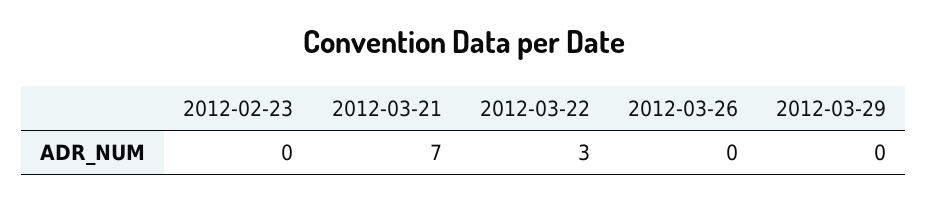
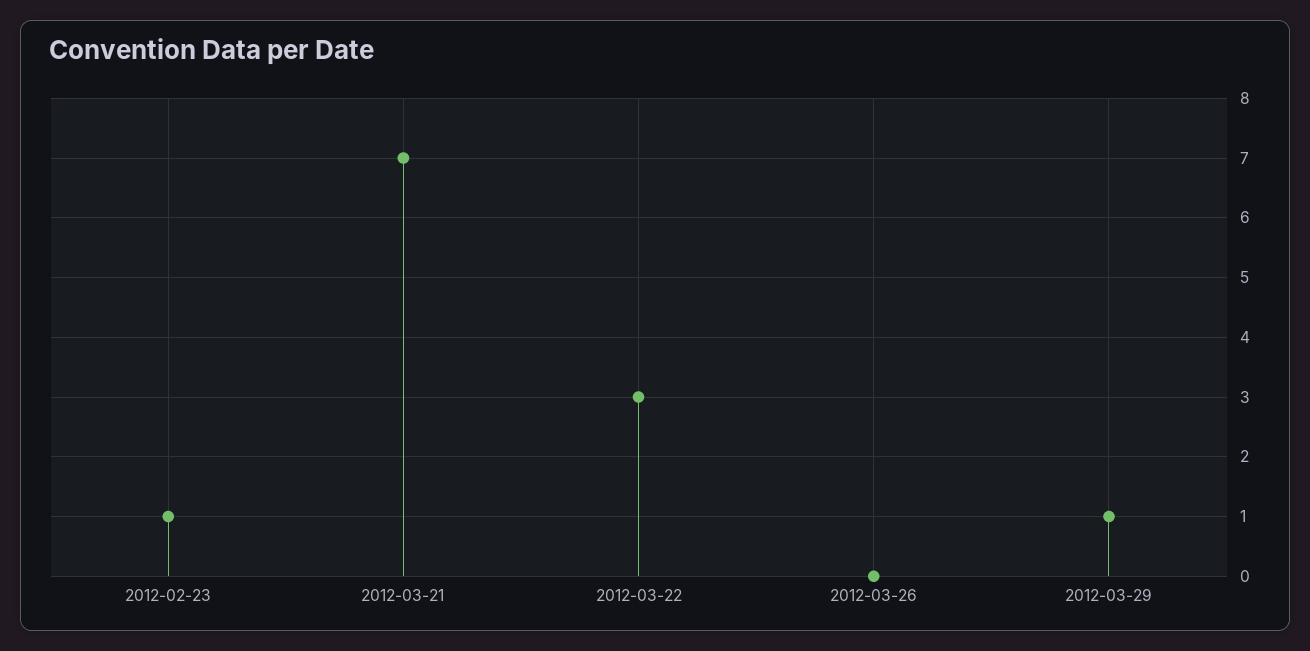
2012-02-23: 0 -> 1
2012-03-29: 0 -> 1

